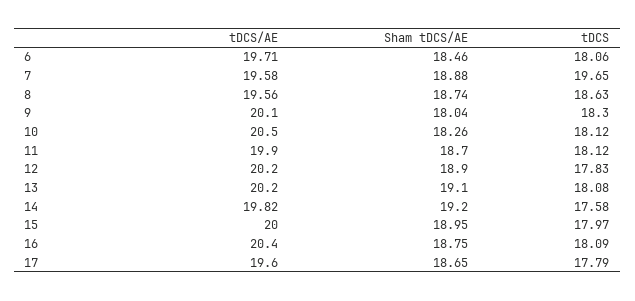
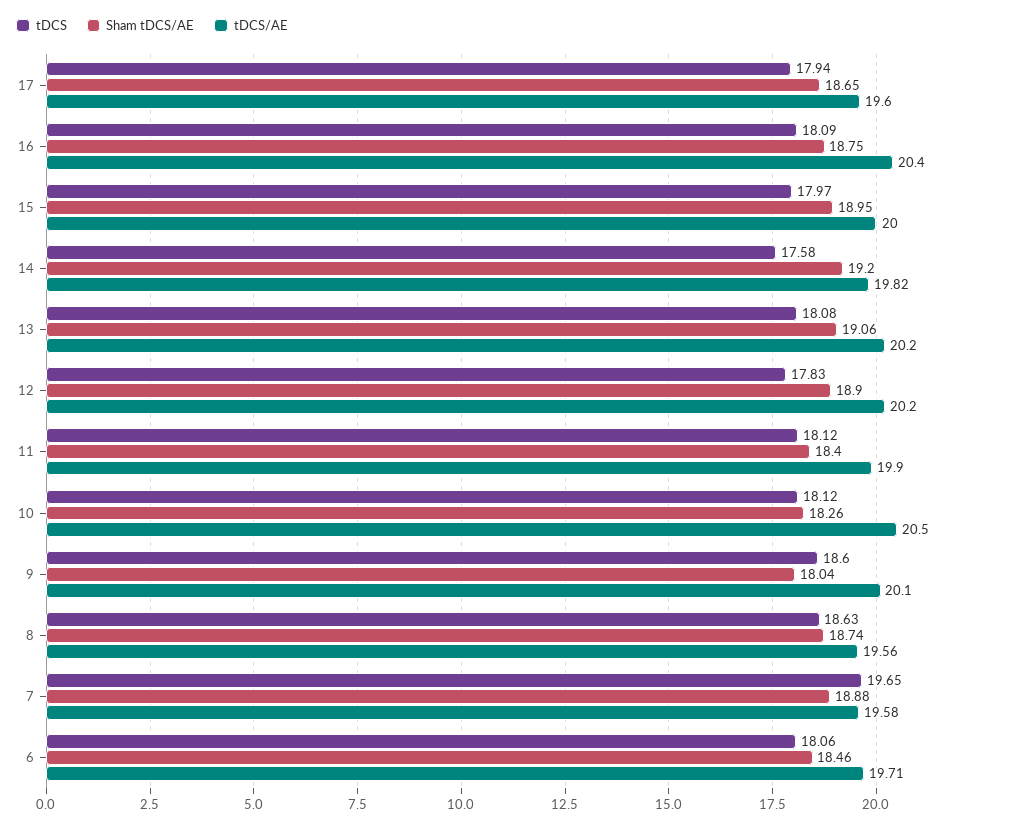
tDCS, 9: 18.3 -> 18.6
Sham tDCS/AE, 11: 18.7 -> 18.4
Sham tDCS/AE, 13: 19.1 -> 19.06
tDCS, 17: 17.79 -> 17.94

